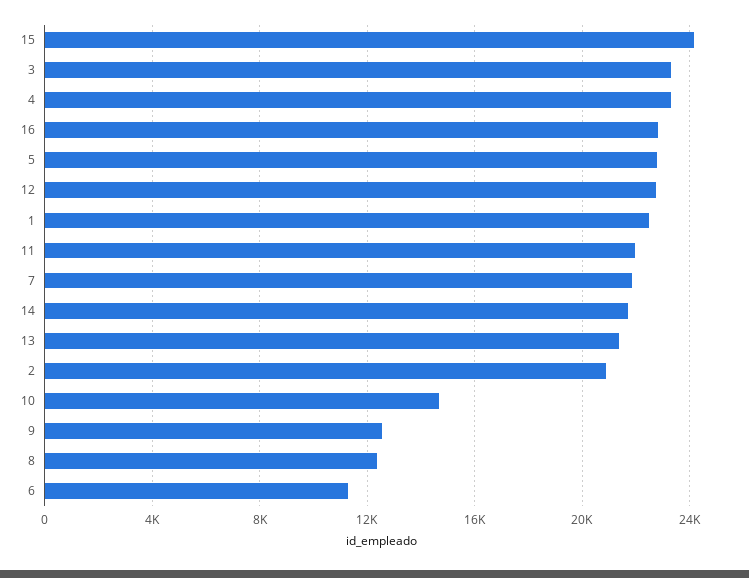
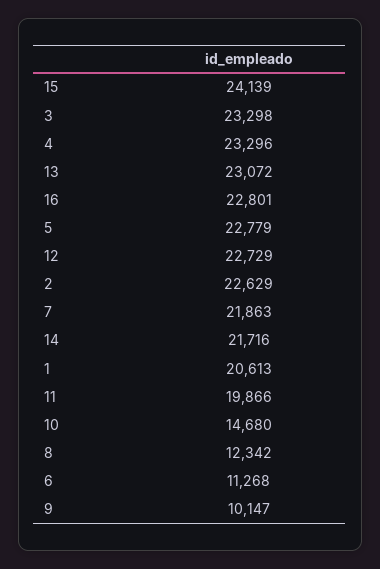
1: 22500 -> 20613
11: 22000 -> 19866
13: 21500 -> 23072
2: 21000 -> 22629
9: 12500 -> 10147

